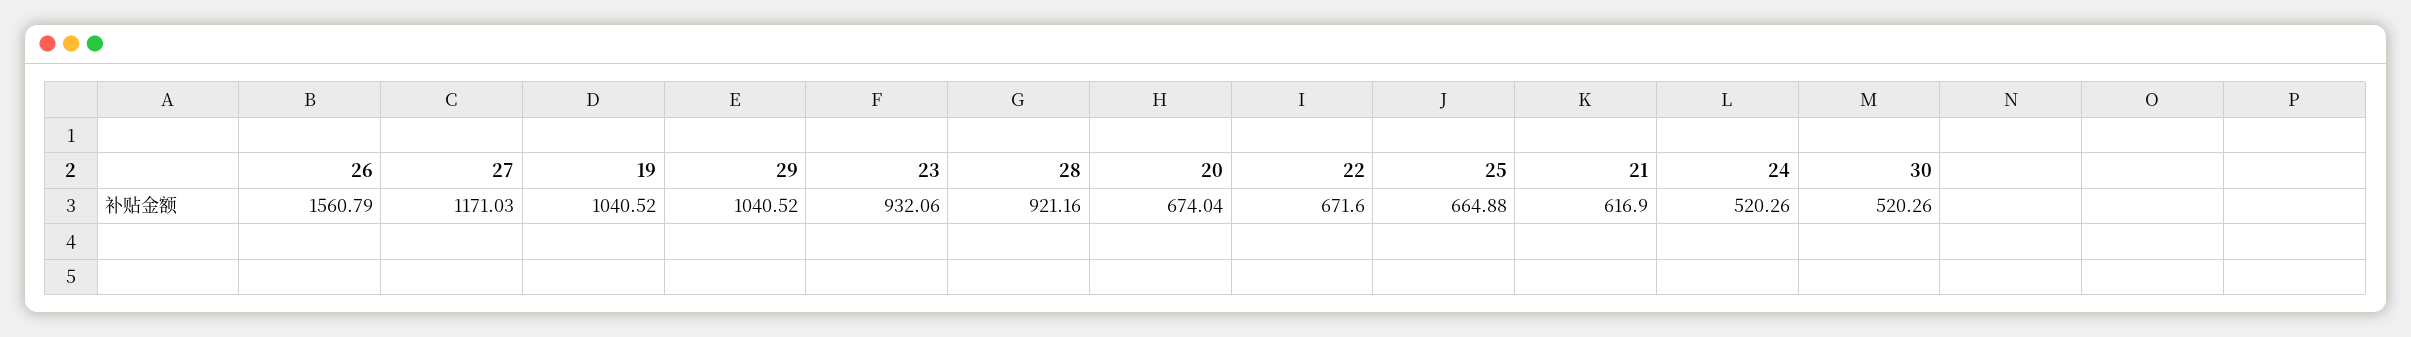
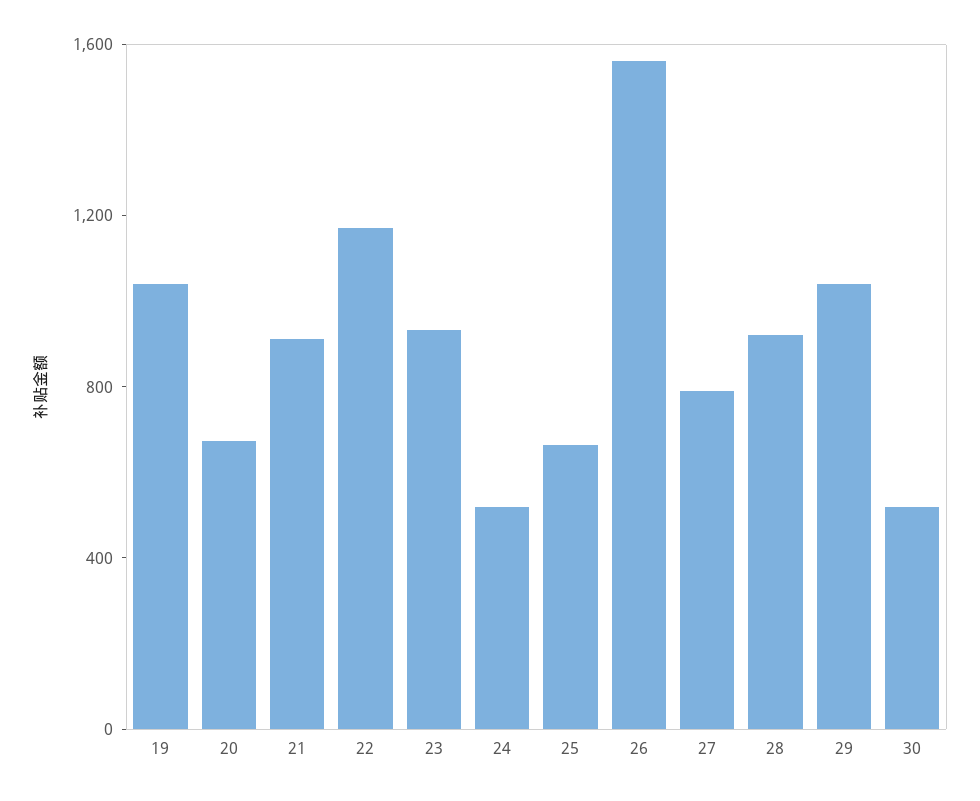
27: 1171.03 -> 800
22: 671.6 -> 1200
21: 616.9 -> 900

